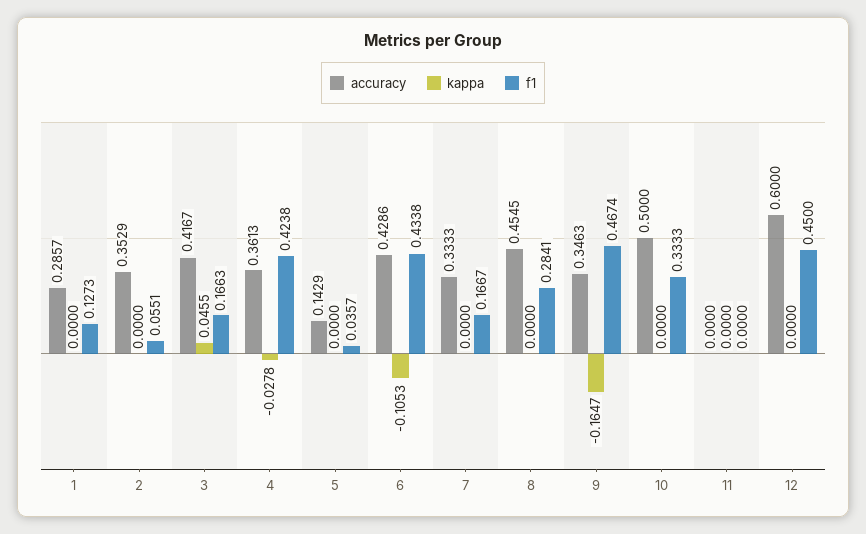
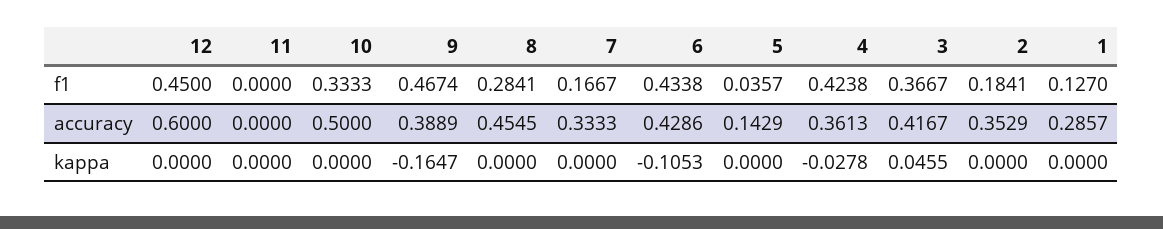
f1, 1: 0.1273 -> 0.127
f1, 2: 0.0551 -> 0.1841
f1, 3: 0.1663 -> 0.3667
accuracy, 9: 0.3463 -> 0.3889

